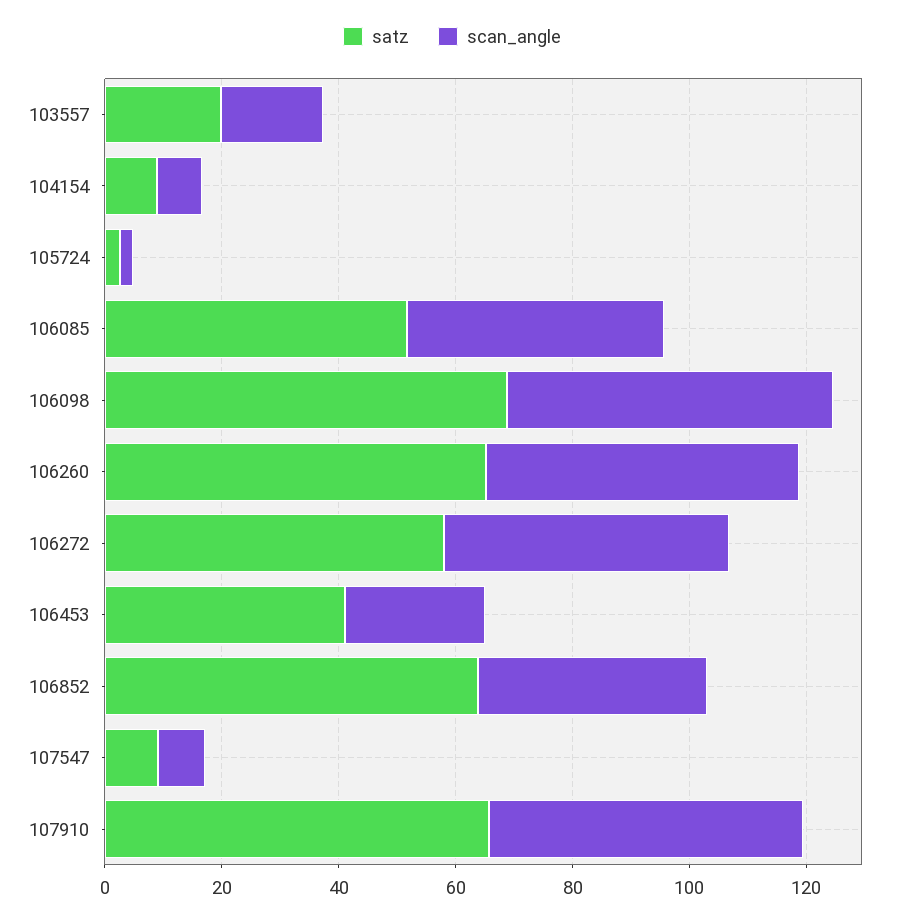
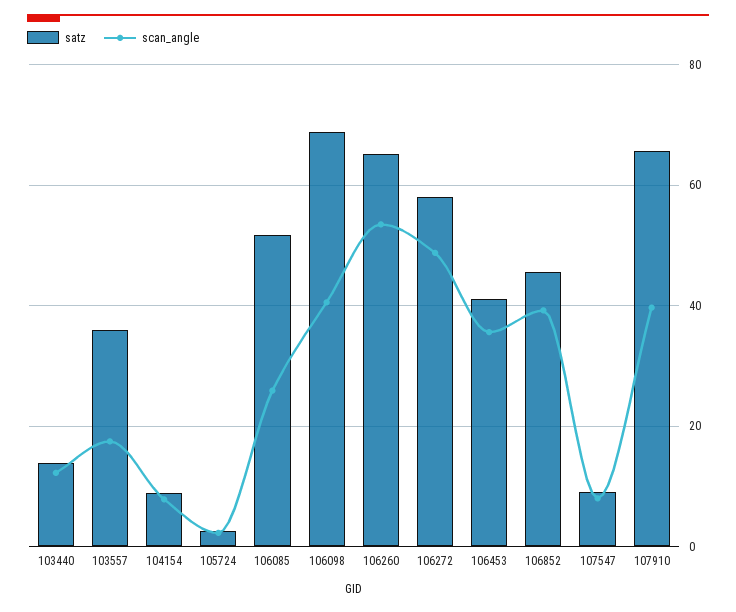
satz, 103557: 20 -> 36
scan_angle, 106085: 45 -> 26
scan_angle, 106098: 55 -> 40
scan_angle, 106453: 25 -> 36
satz, 106852: 65 -> 46
scan_angle, 107910: 55 -> 40
satz, 103440: none -> 14
scan_angle, 103440: none -> 12

